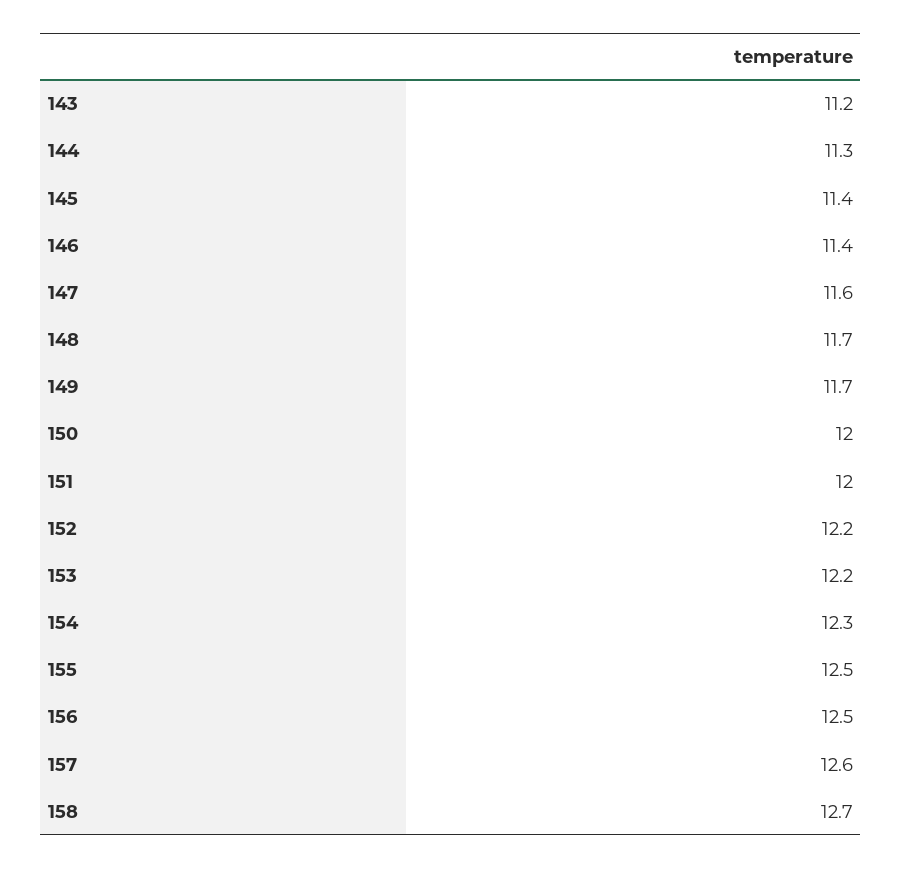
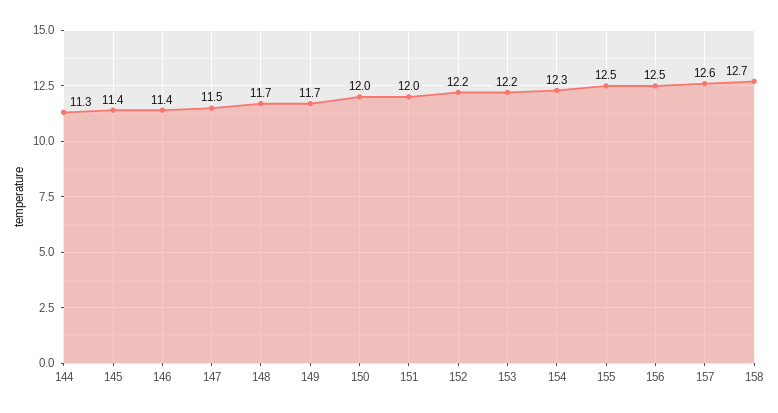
143: 11.2 -> none
147: 11.6 -> 11.5

